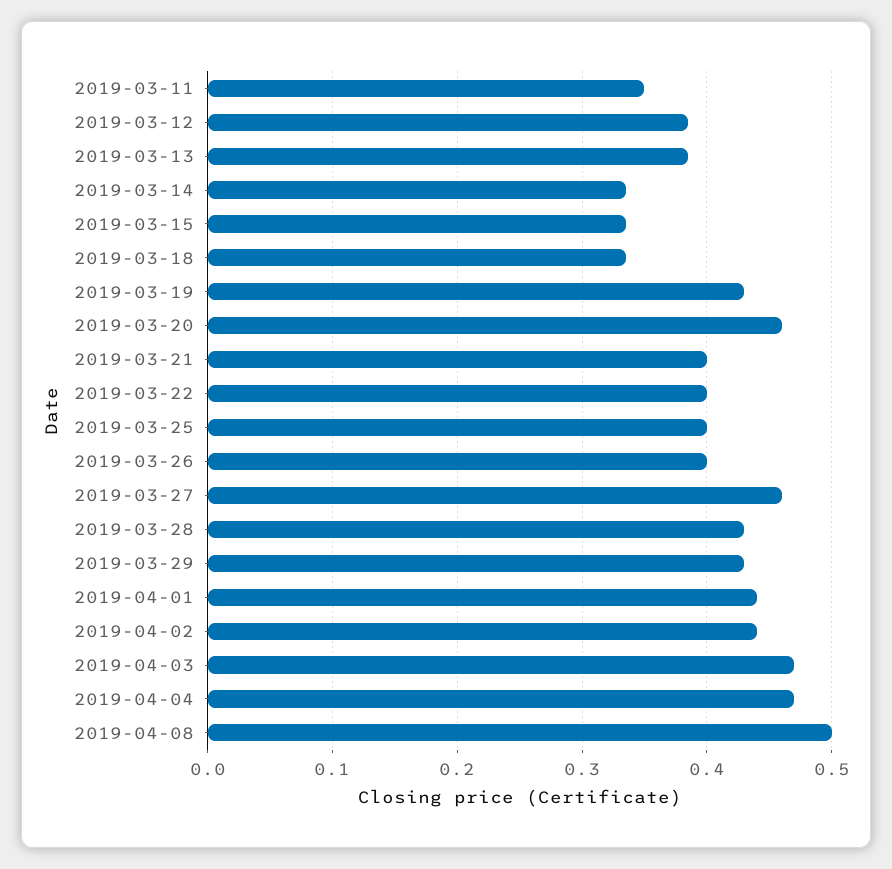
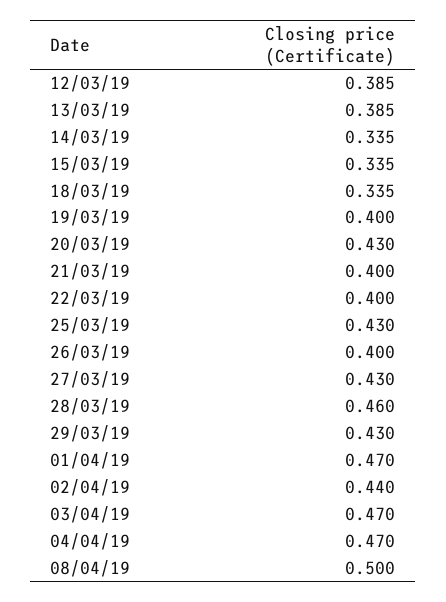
2019-03-11: 0.35 -> none
2019-03-19: 0.43 -> 0.4
2019-03-20: 0.46 -> 0.43
2019-03-25: 0.4 -> 0.43
2019-03-27: 0.46 -> 0.43
2019-03-28: 0.43 -> 0.46
2019-04-01: 0.44 -> 0.47

